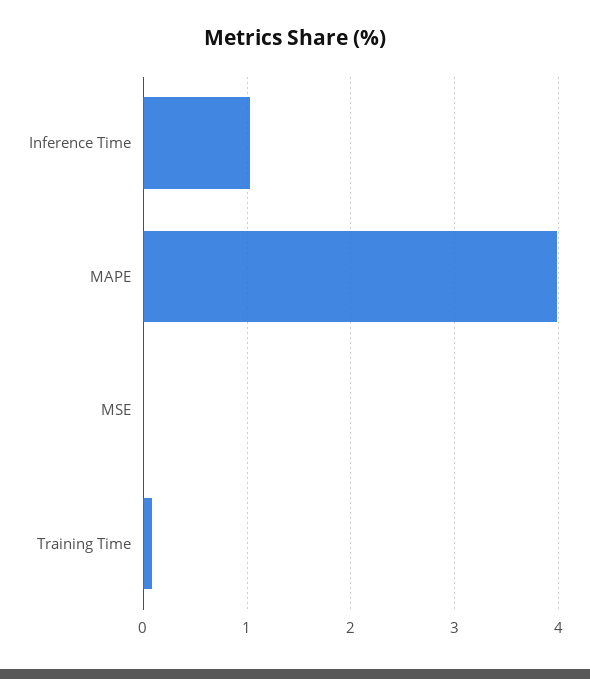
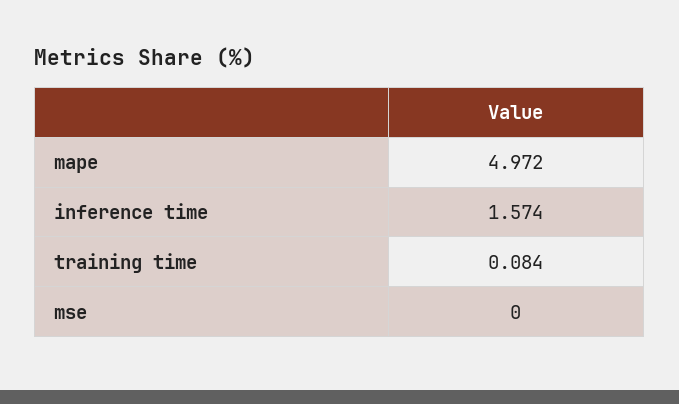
Inference Time: 1 -> 1.574
MAPE: 4 -> 4.972

